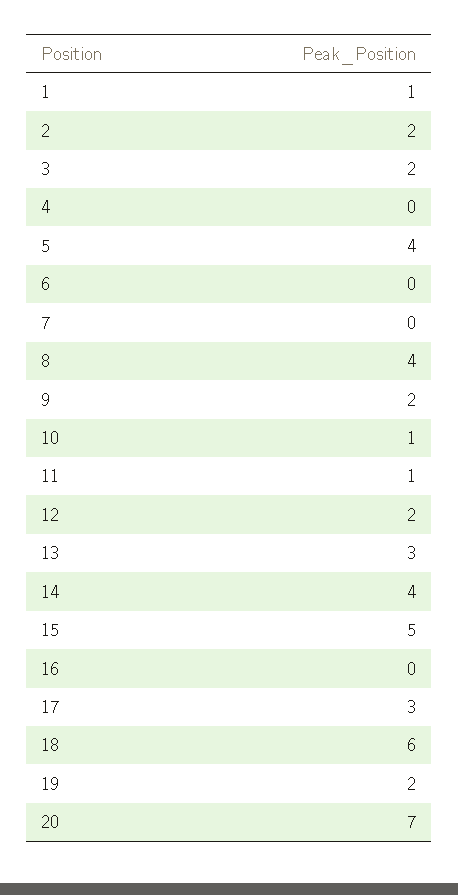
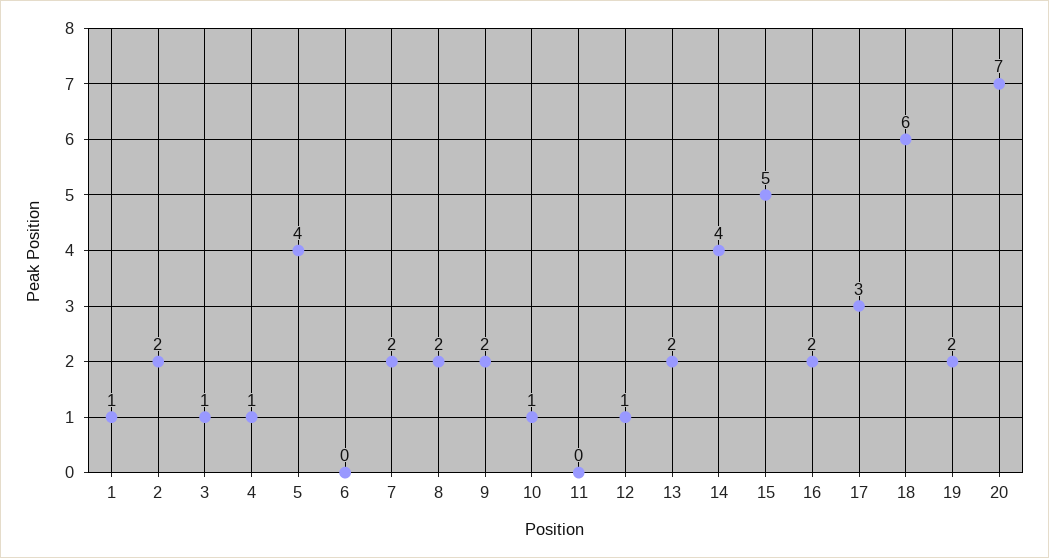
3: 2 -> 1
4: 0 -> 1
7: 0 -> 2
8: 4 -> 2
11: 1 -> 0
12: 2 -> 1
13: 3 -> 2
16: 0 -> 2

